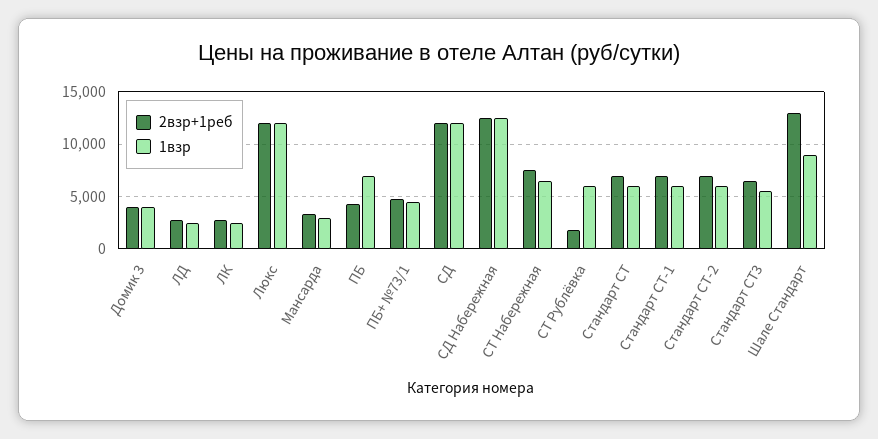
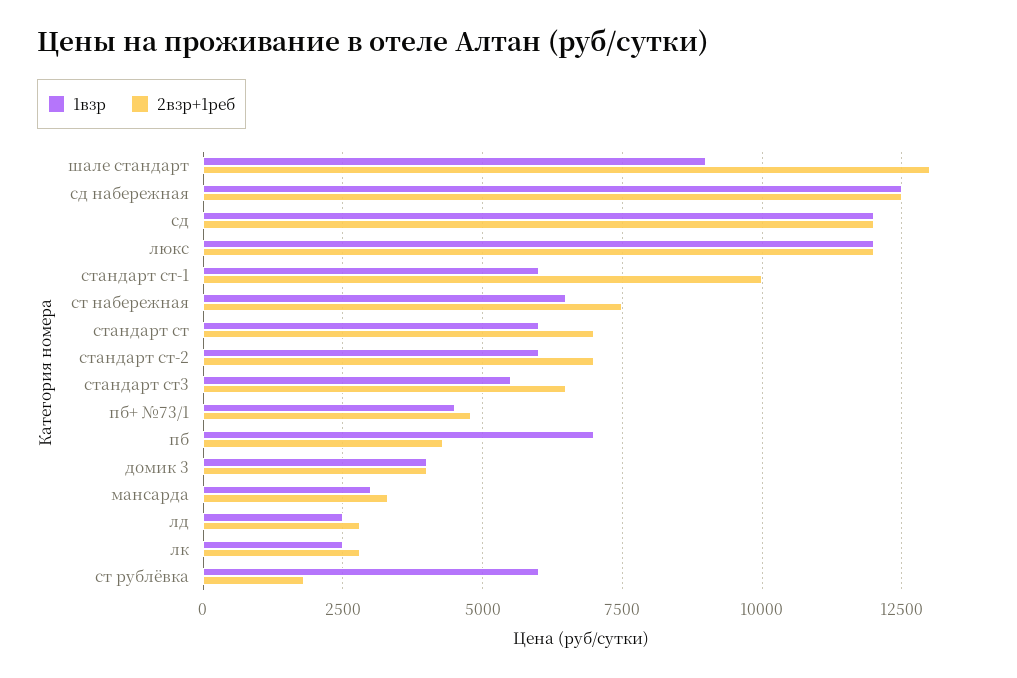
2взр+1реб, Стандарт СТ-1: 7000 -> 10000

